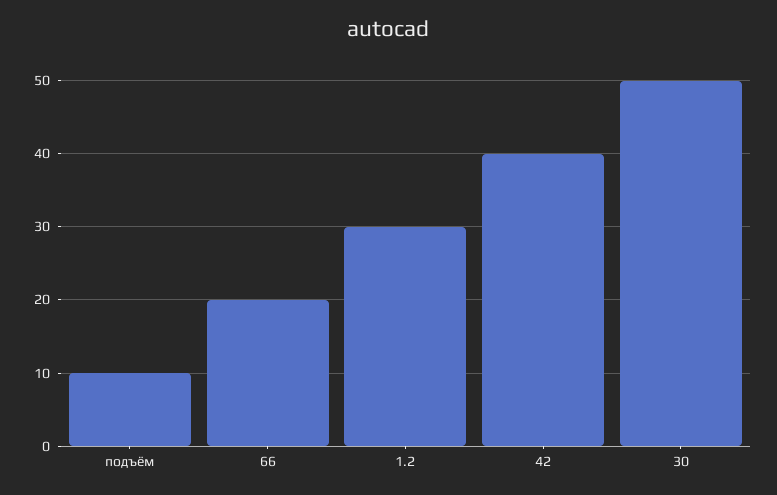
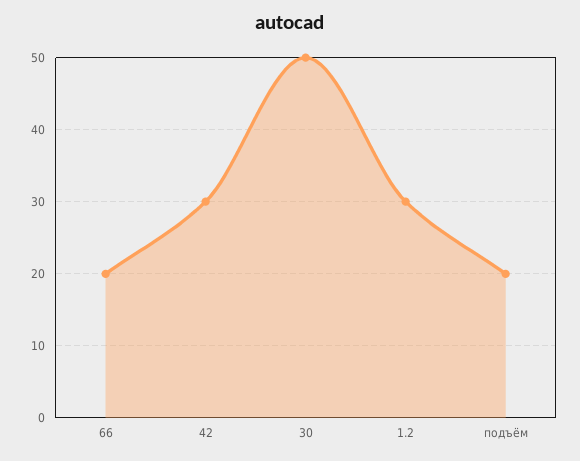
подъём: 10 -> 20
42: 40 -> 30

